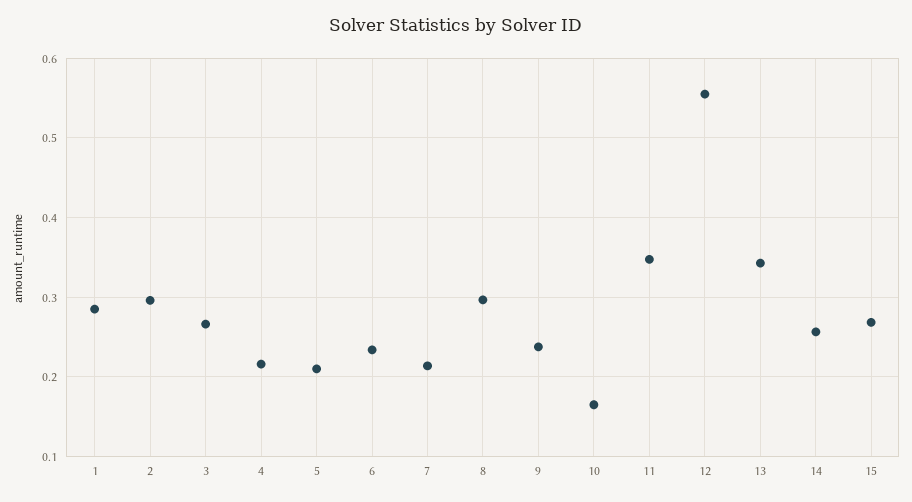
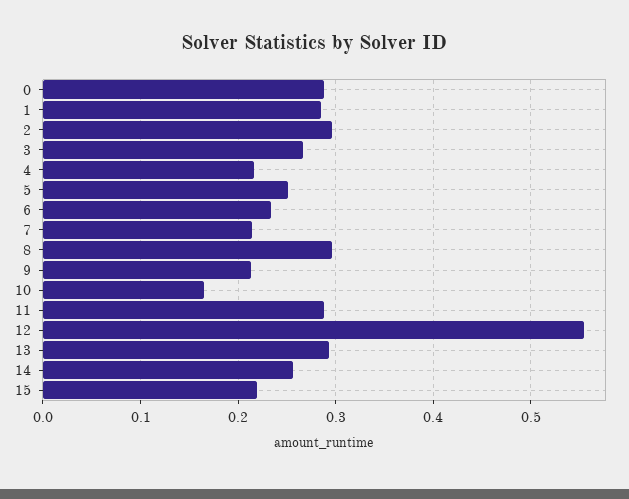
5: 0.21 -> 0.25
9: 0.24 -> 0.21
11: 0.35 -> 0.29
13: 0.34 -> 0.29
15: 0.27 -> 0.22
0: none -> 0.29

